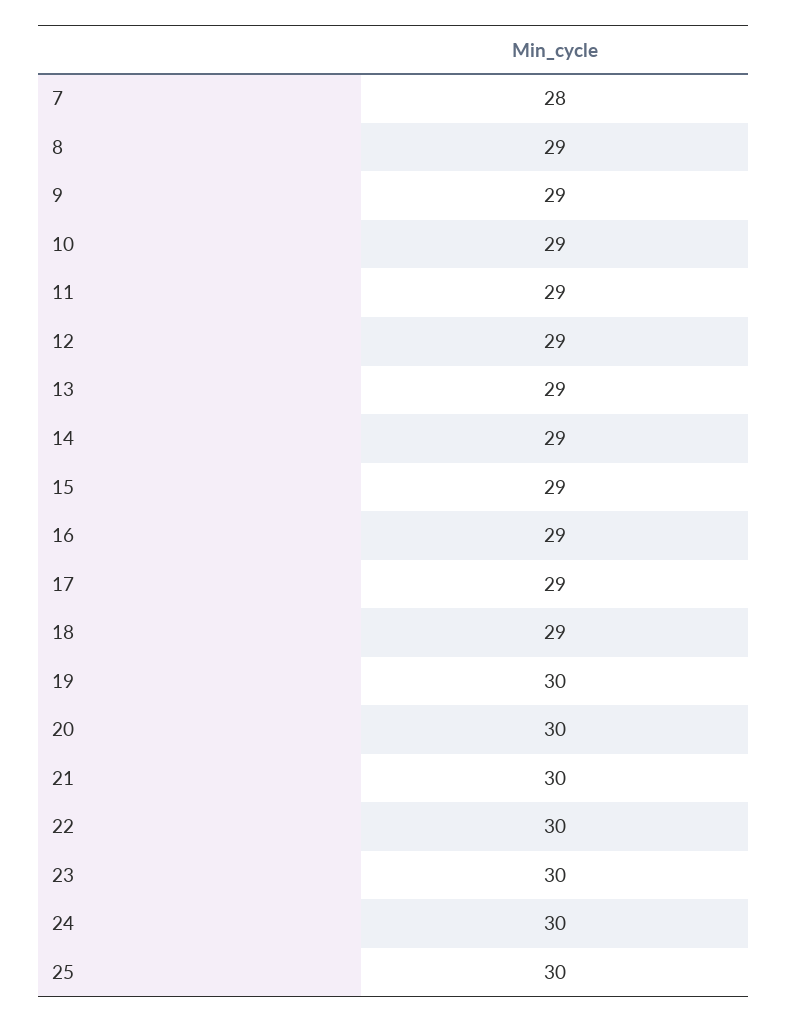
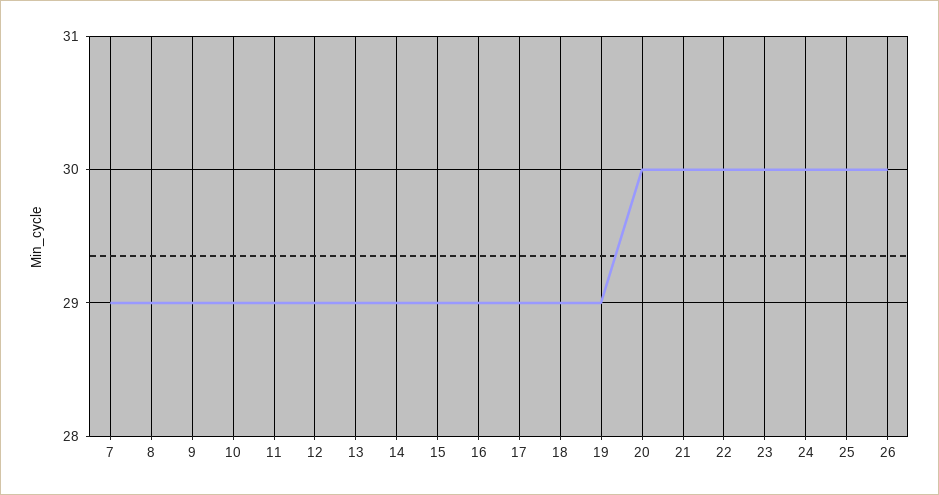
7: 28 -> 29
19: 30 -> 29
26: none -> 30

